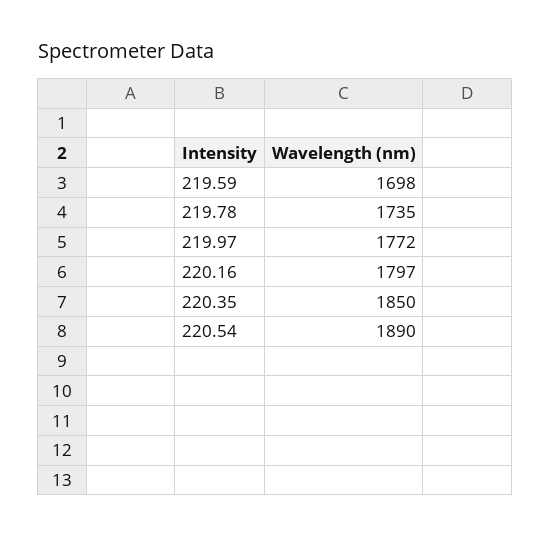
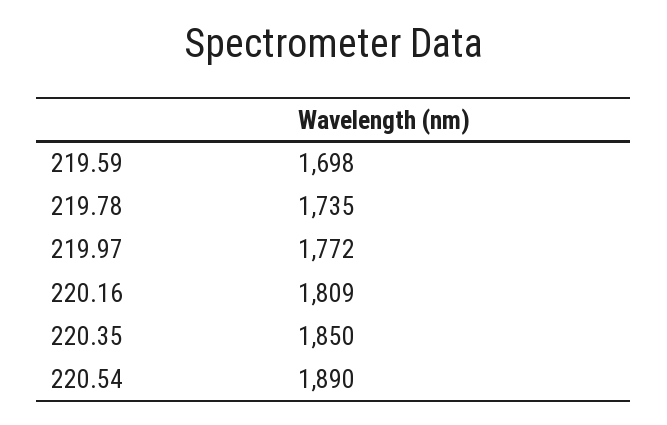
220.16: 1797 -> 1809

